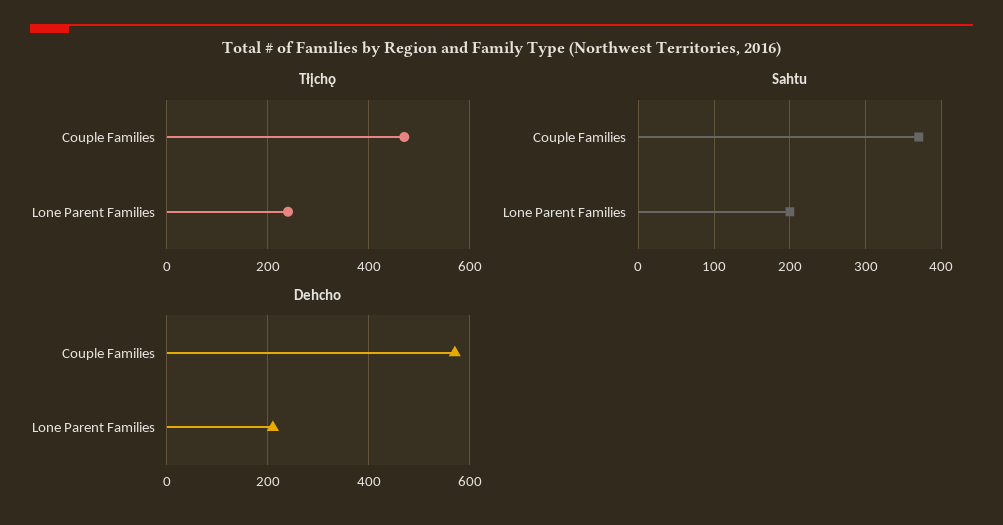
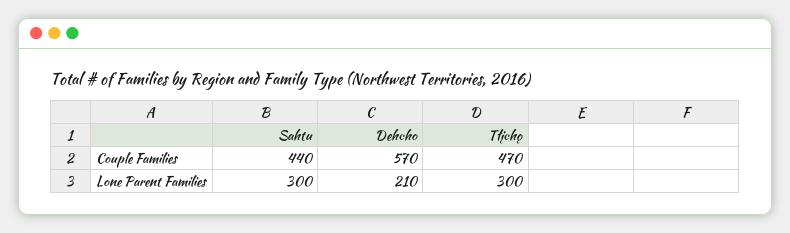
Tłįchǫ, Lone Parent Families: 240 -> 300
Sahtu, Couple Families: 370 -> 440
Sahtu, Lone Parent Families: 200 -> 300

